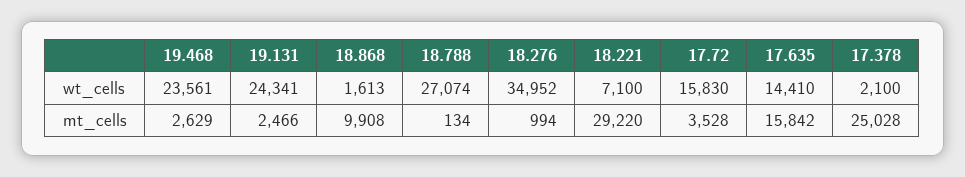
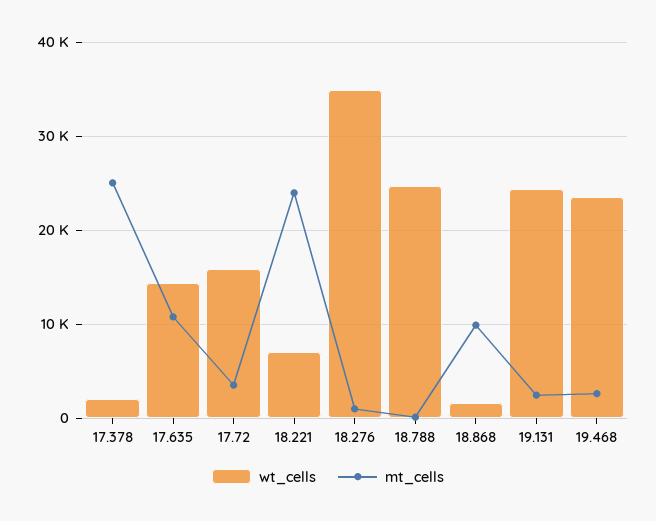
wt_cells, 18.788: 27074 -> 25000
mt_cells, 18.221: 29220 -> 24000
mt_cells, 17.635: 15842 -> 11000

